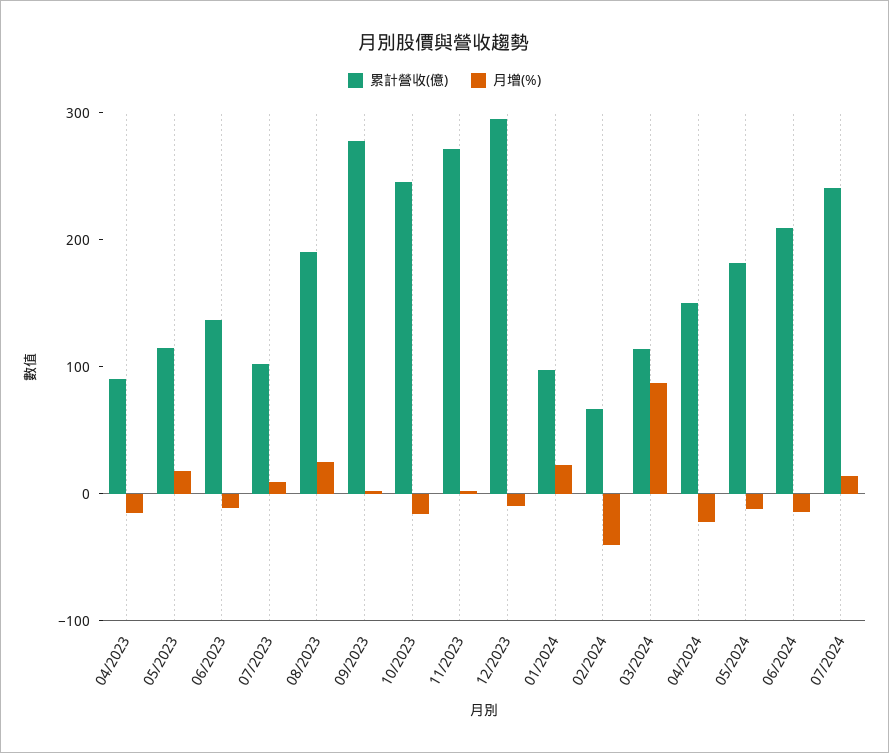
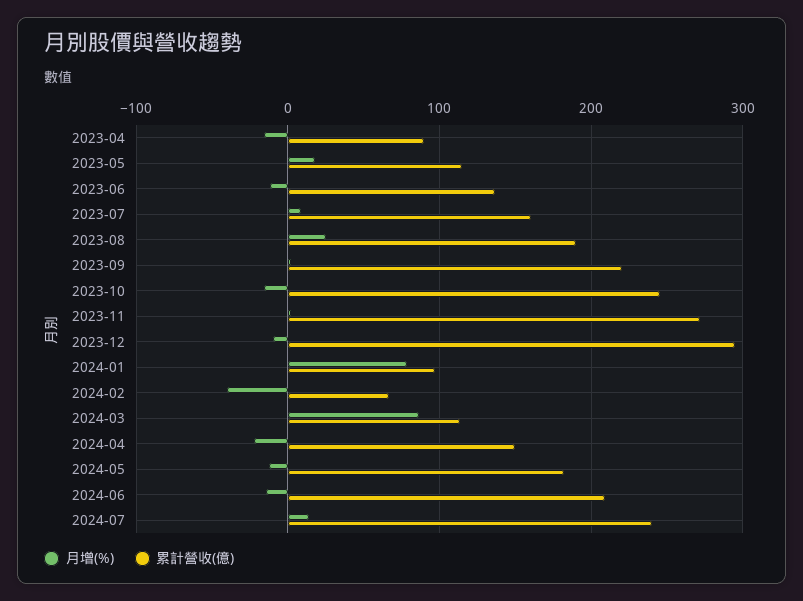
累計營收(億), 07/2023: 100 -> 160
累計營收(億), 09/2023: 280 -> 220
月增(%), 01/2024: 20 -> 80

